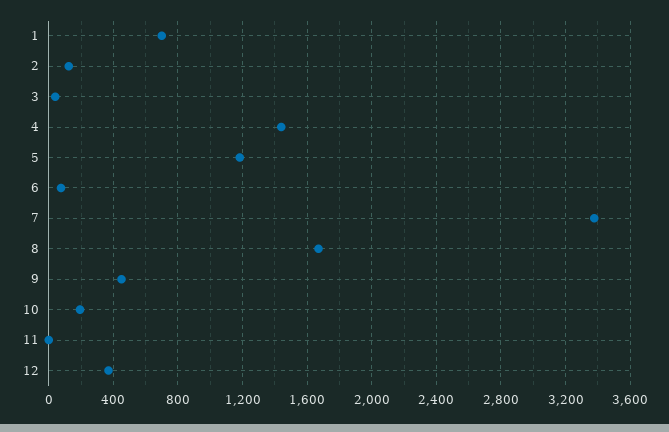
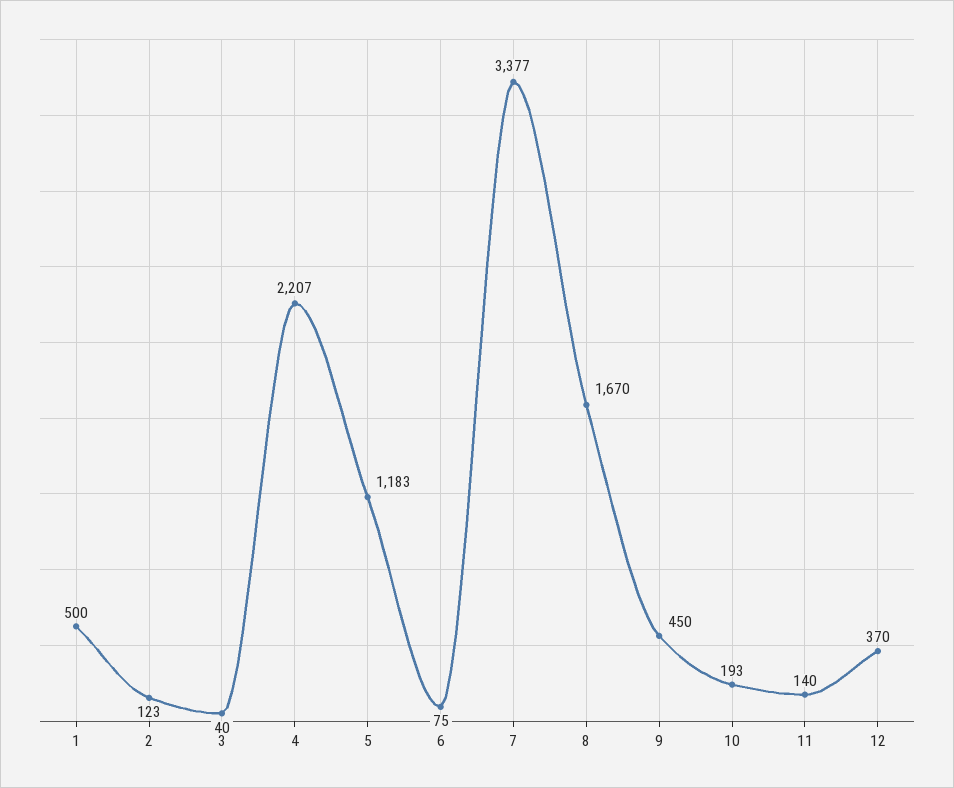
1: 700 -> 500
4: 1450 -> 2207
11: 0 -> 140

